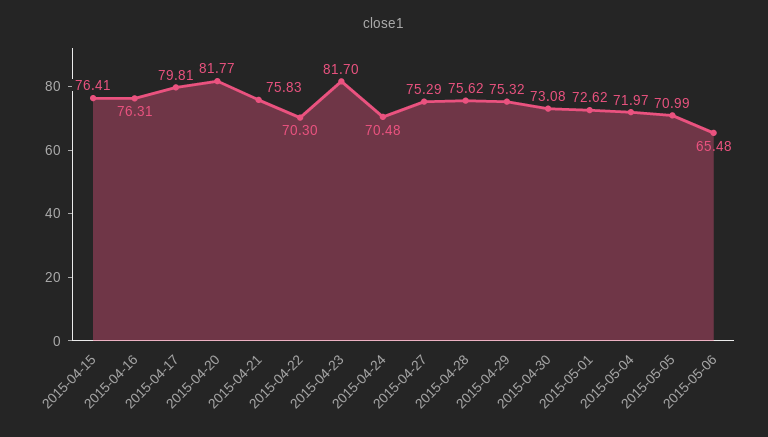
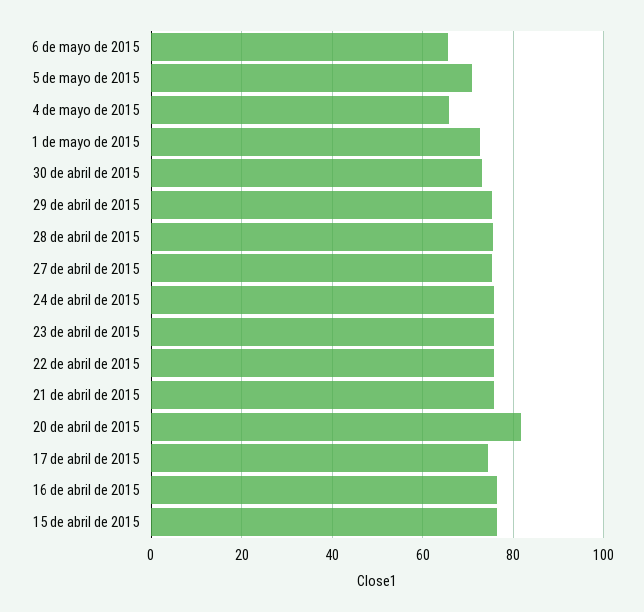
2015-04-17: 79.81 -> 74
2015-04-22: 70.3 -> 76
2015-04-23: 81.7 -> 76
2015-04-24: 70.48 -> 76
2015-05-04: 71.97 -> 66

